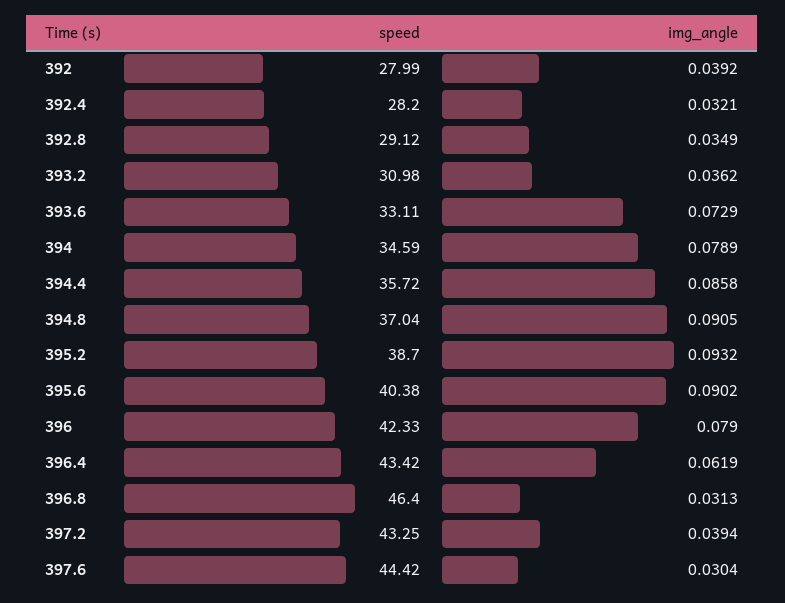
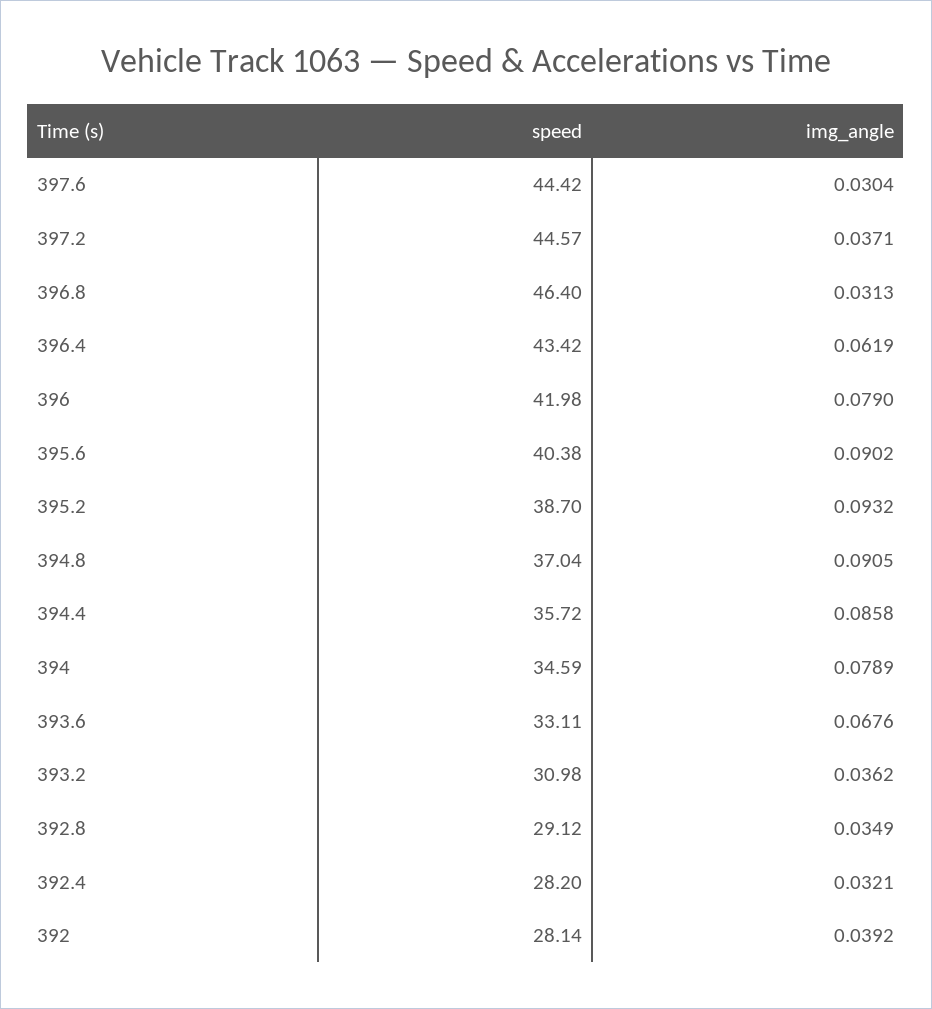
speed, 392: 27.99 -> 28.14
img_angle, 393.6: 0.0729 -> 0.0676
speed, 396: 42.33 -> 41.98
speed, 397.2: 43.25 -> 44.57
img_angle, 397.2: 0.0394 -> 0.0371

